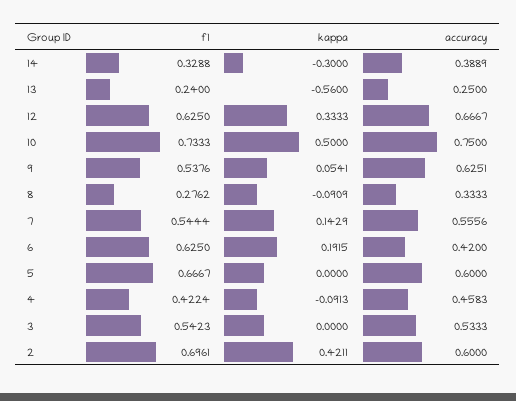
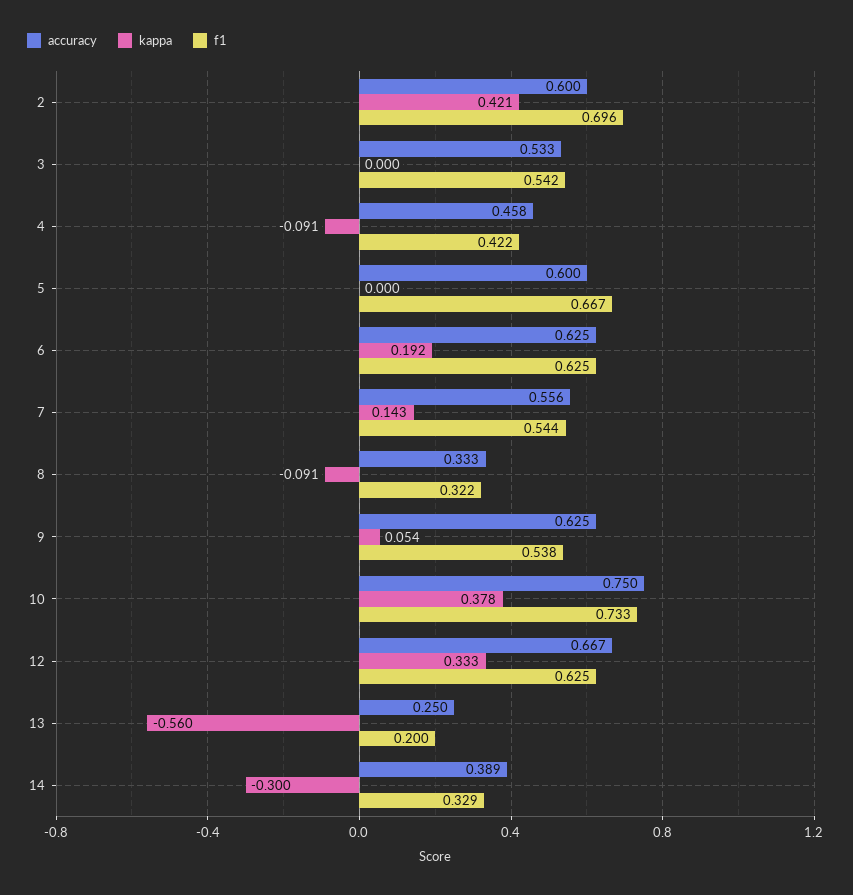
f1, 13: 0.24 -> 0.2
kappa, 10: 0.5 -> 0.378
f1, 8: 0.2762 -> 0.322
accuracy, 6: 0.42 -> 0.625

